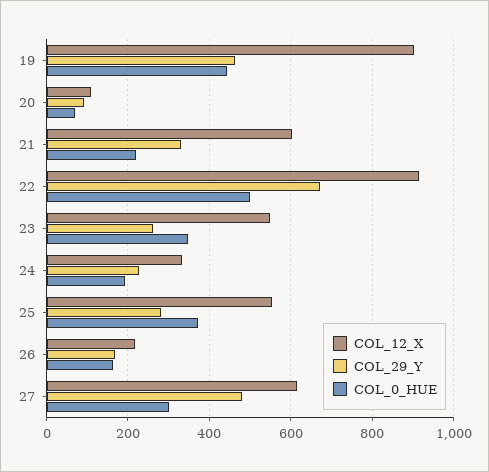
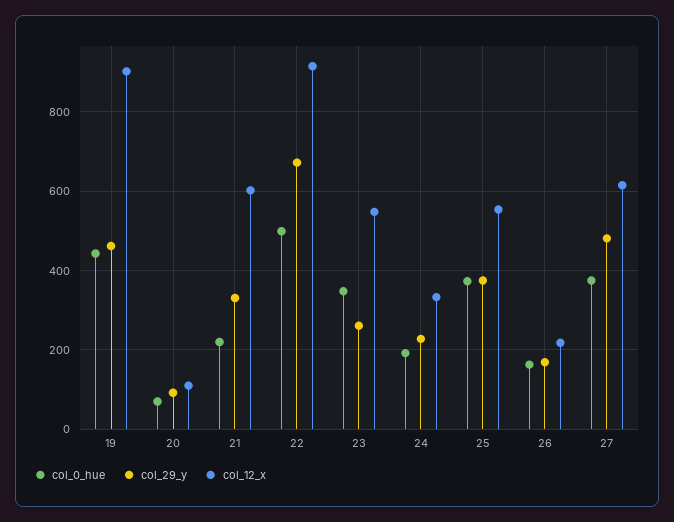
COL_29_Y, 25: 280 -> 380
COL_0_HUE, 27: 300 -> 380

